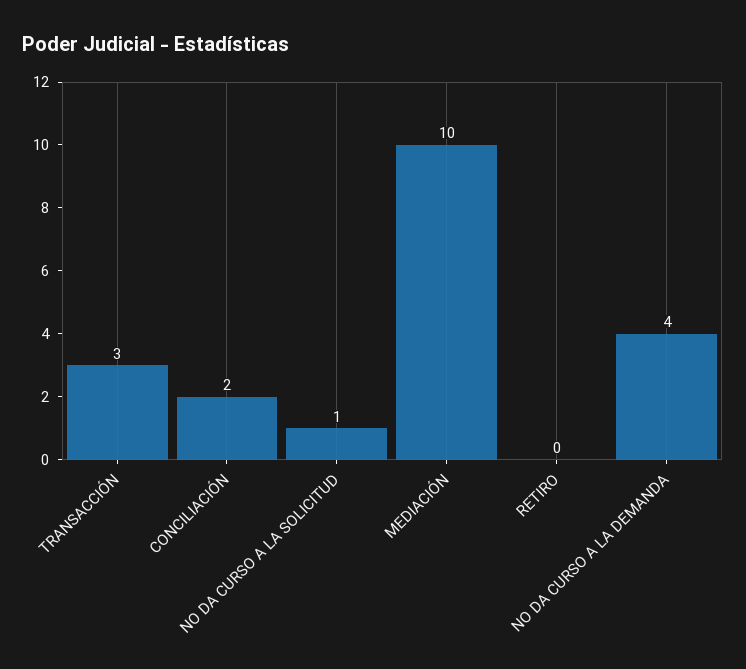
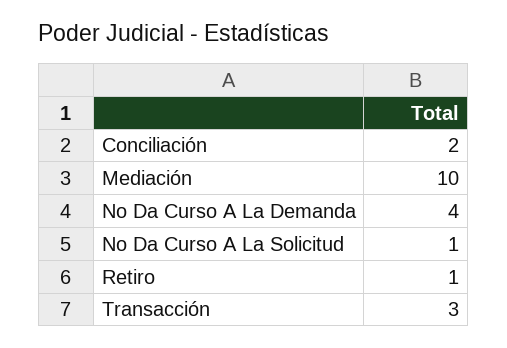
RETIRO: 0 -> 1

